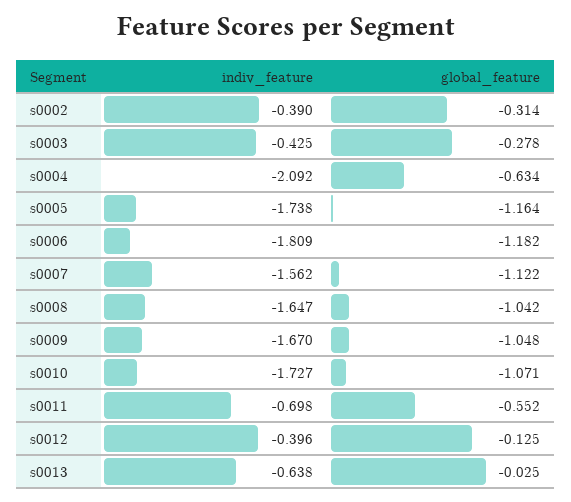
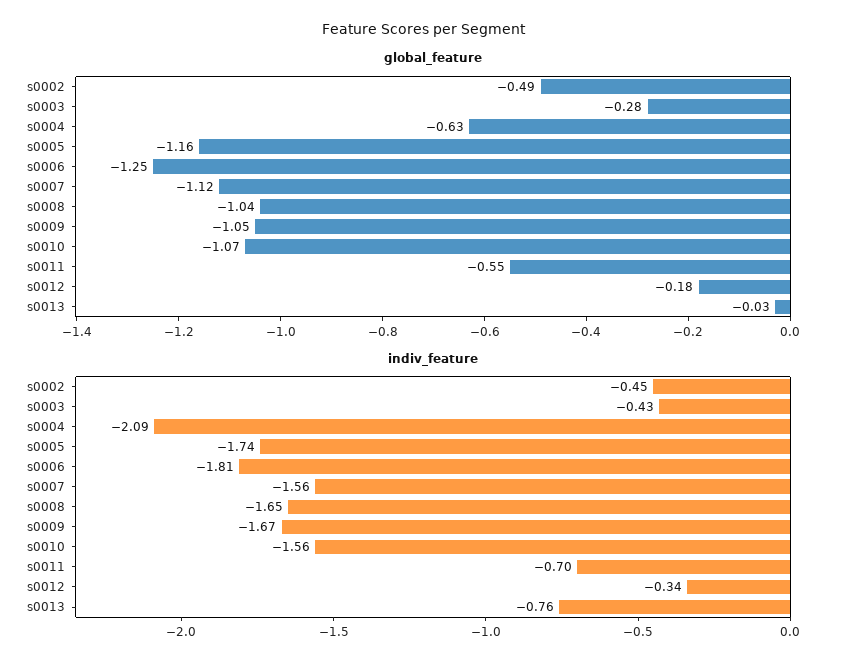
indiv_feature, s0002: -0.39 -> -0.45
global_feature, s0002: -0.314 -> -0.49
global_feature, s0006: -1.182 -> -1.25
indiv_feature, s0010: -1.727 -> -1.56
indiv_feature, s0012: -0.396 -> -0.34
global_feature, s0012: -0.125 -> -0.18
indiv_feature, s0013: -0.638 -> -0.76

